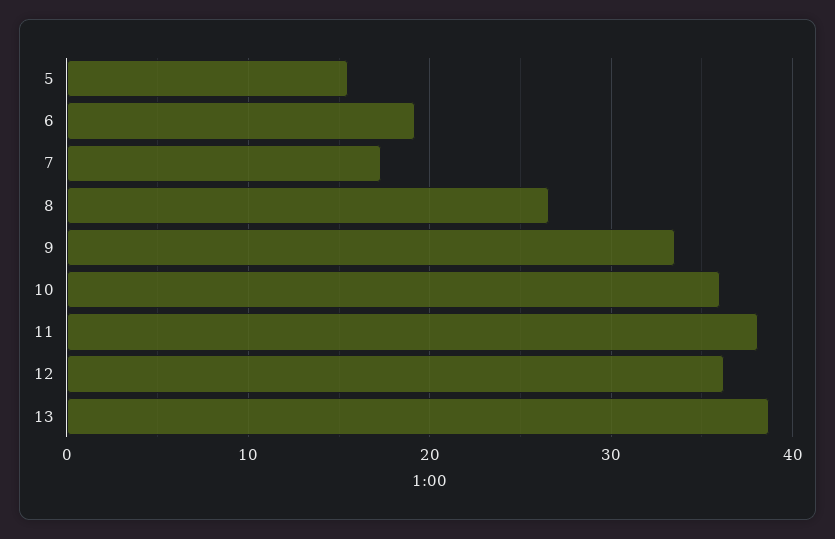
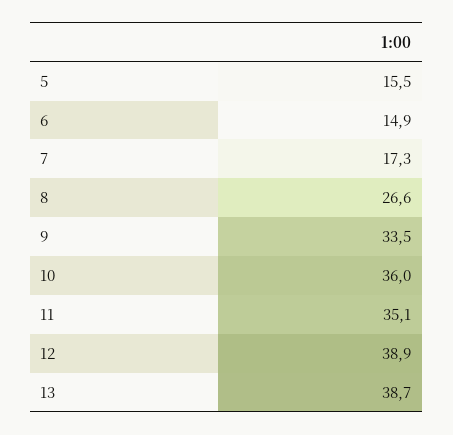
6: 19 -> 14.9
11: 38 -> 35.1
12: 36 -> 38.9

